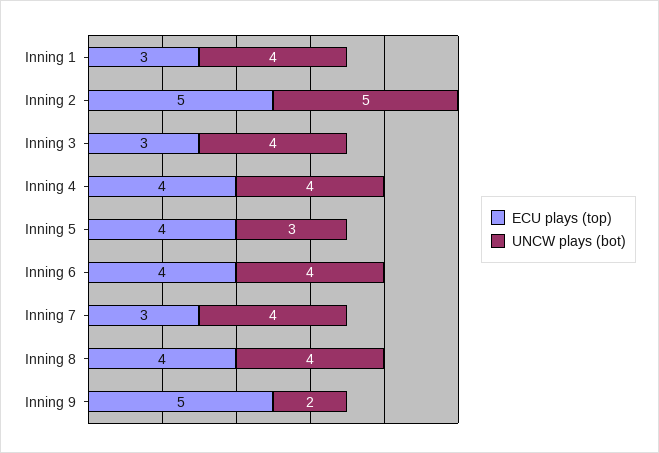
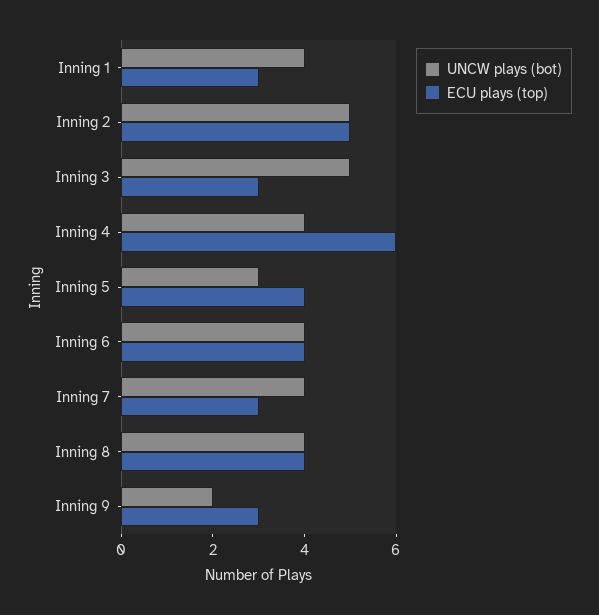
UNCW plays (bot), Inning 3: 4 -> 5
ECU plays (top), Inning 4: 4 -> 6
ECU plays (top), Inning 9: 5 -> 3

